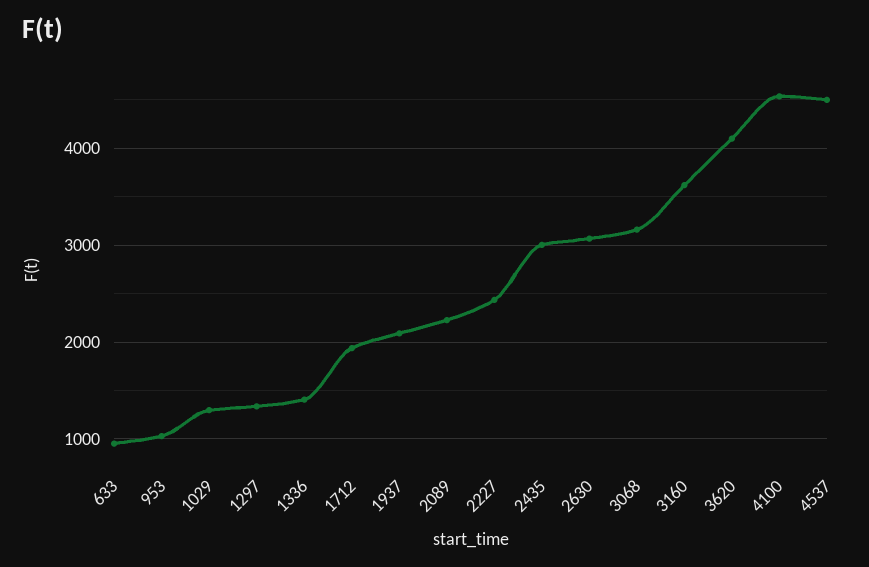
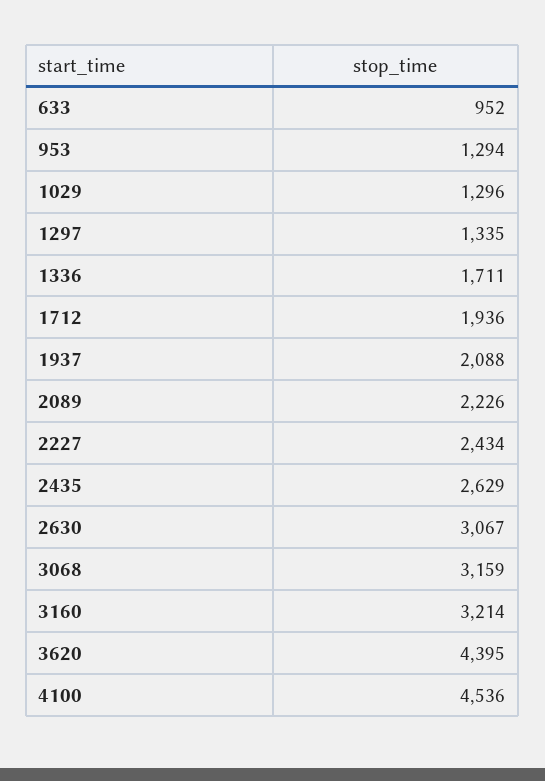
953: 1000 -> 1294
1336: 1400 -> 1711
2435: 3000 -> 2629
3160: 3600 -> 3214
3620: 4100 -> 4395
4537: 4500 -> none

